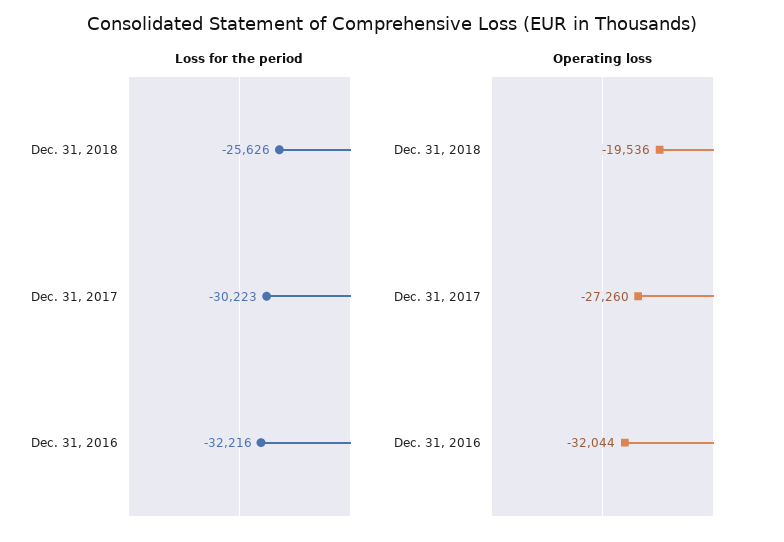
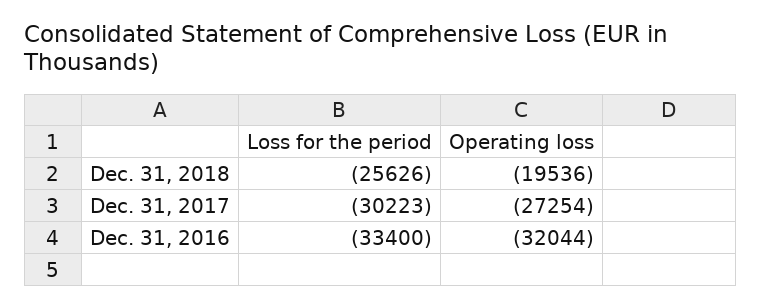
Loss for the period, Dec. 31, 2016: -32216 -> -33400
Operating loss, Dec. 31, 2017: -27260 -> -27254

